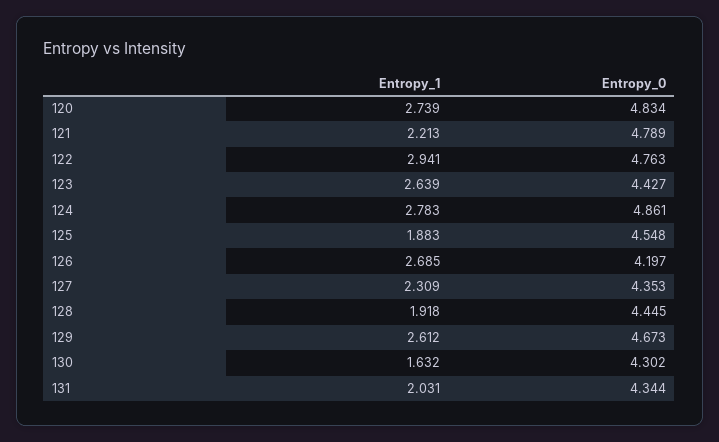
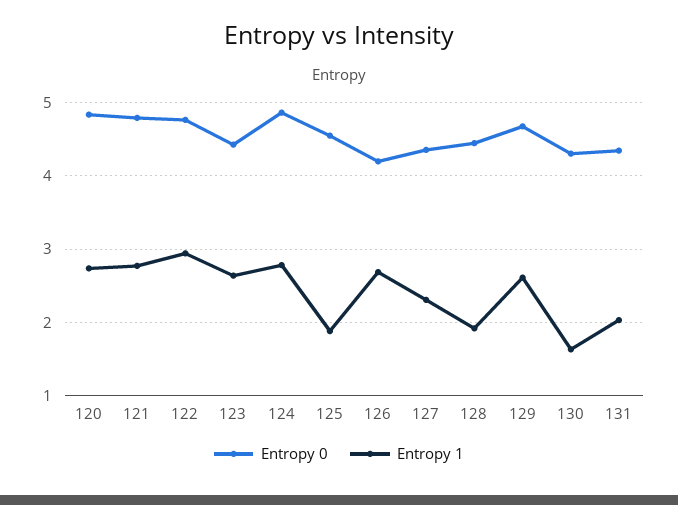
Entropy_1, 121: 2.213 -> 2.8

